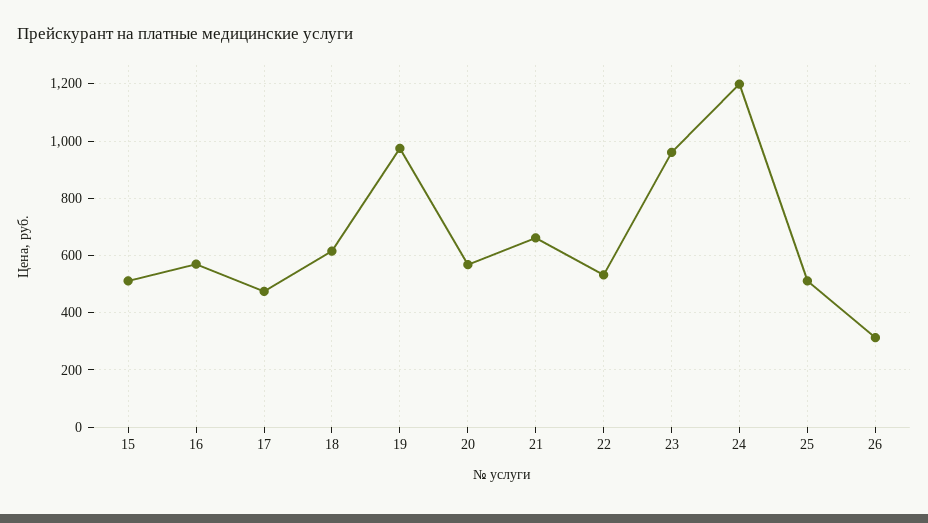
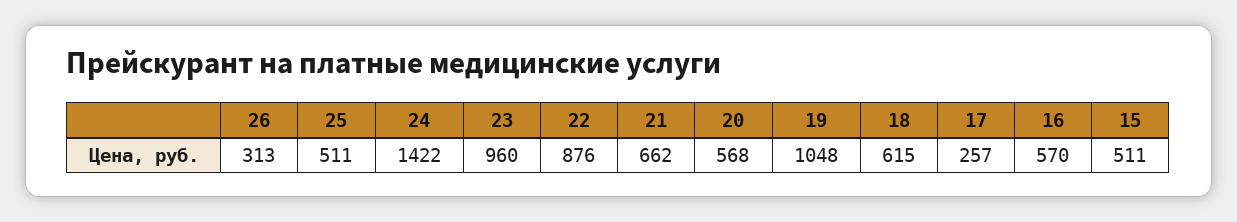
17: 475 -> 257
19: 975 -> 1048
22: 525 -> 876
24: 1200 -> 1422

